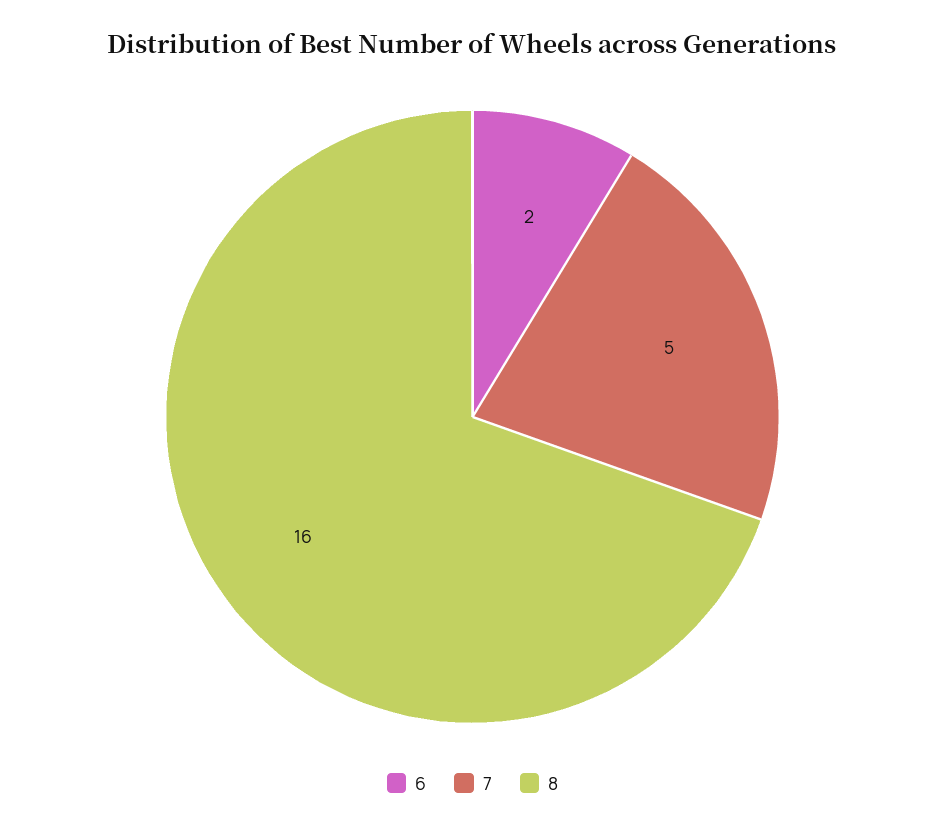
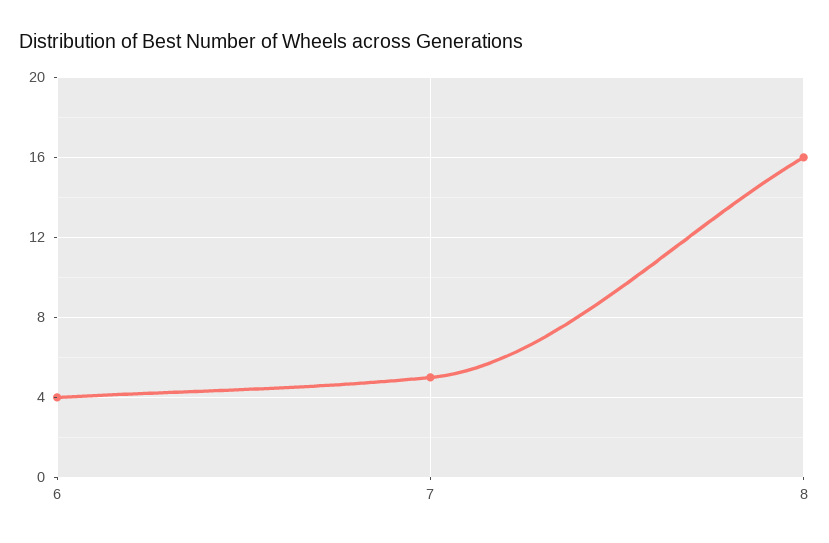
6: 2 -> 4

